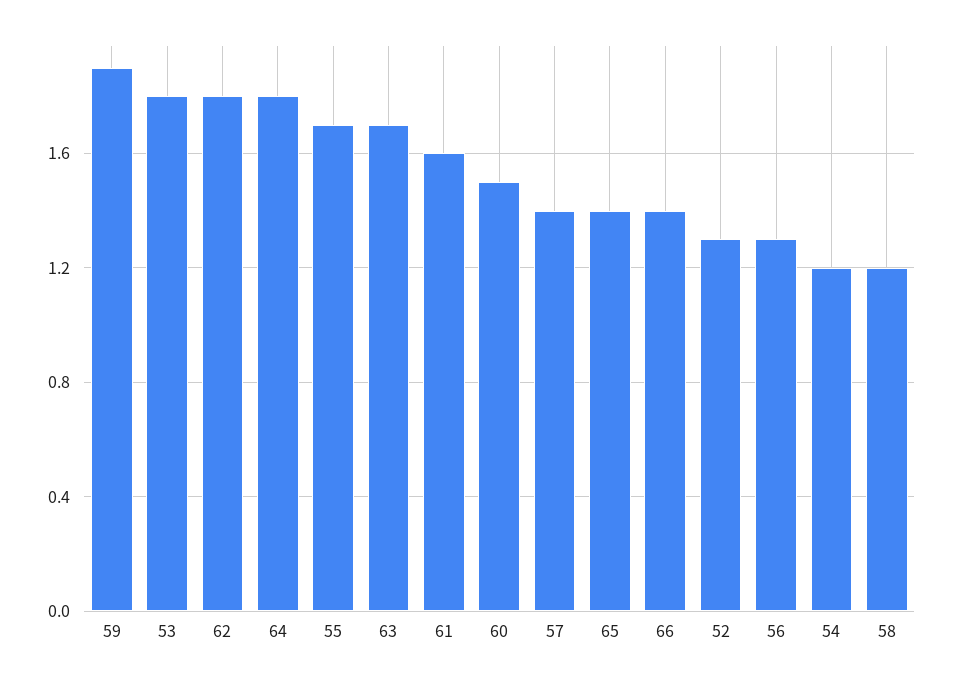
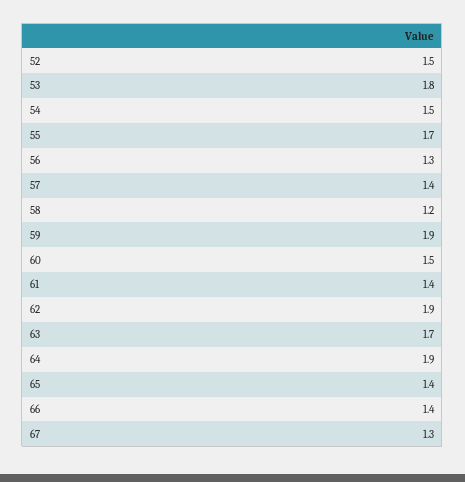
62: 1.8 -> 1.9
64: 1.8 -> 1.9
61: 1.6 -> 1.4
52: 1.3 -> 1.5
54: 1.2 -> 1.5
67: none -> 1.3

